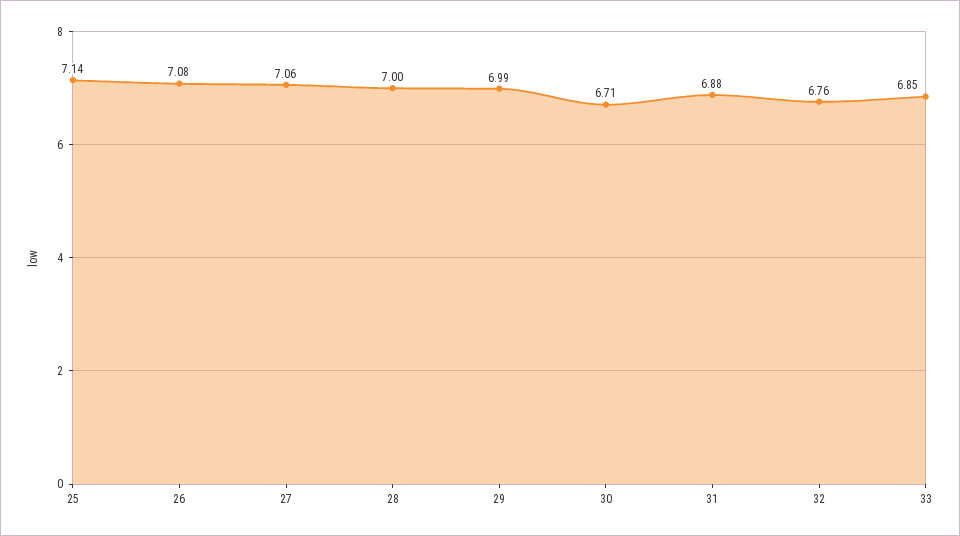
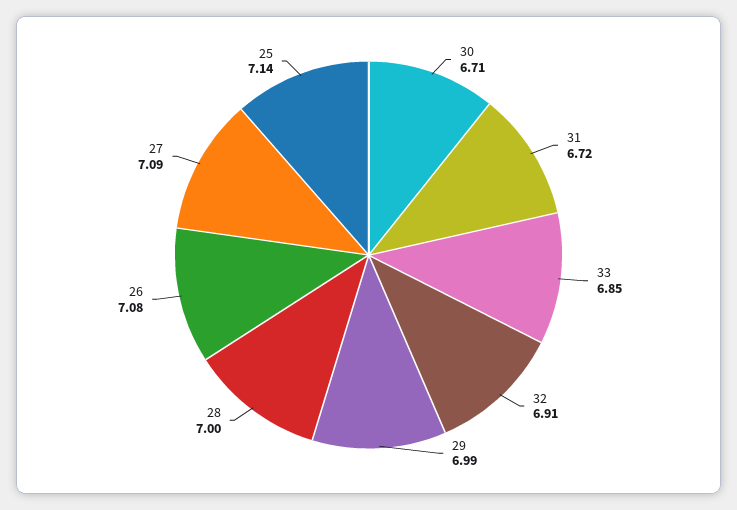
27: 7.06 -> 7.09
31: 6.88 -> 6.72
32: 6.76 -> 6.91

